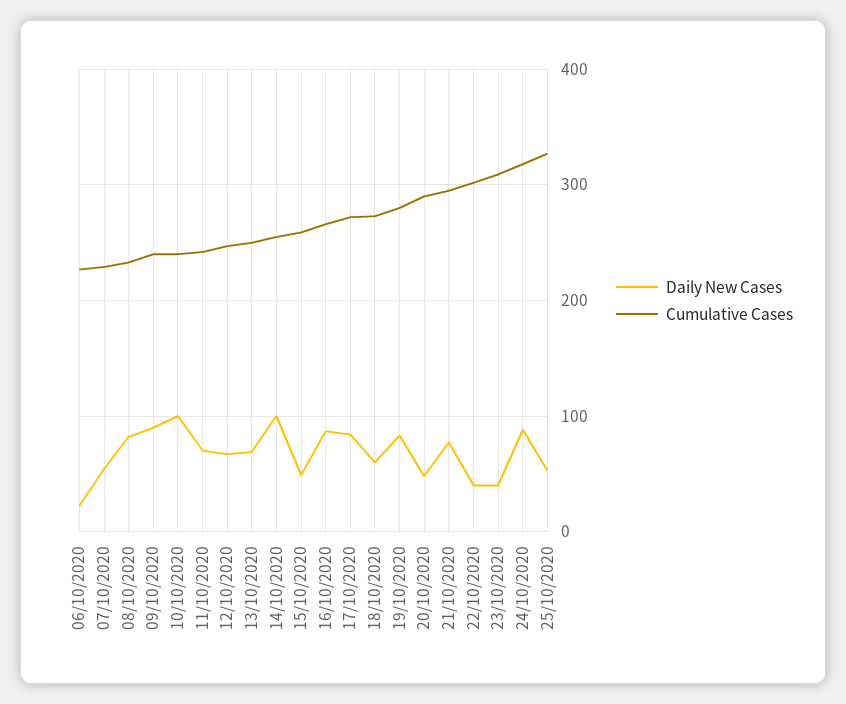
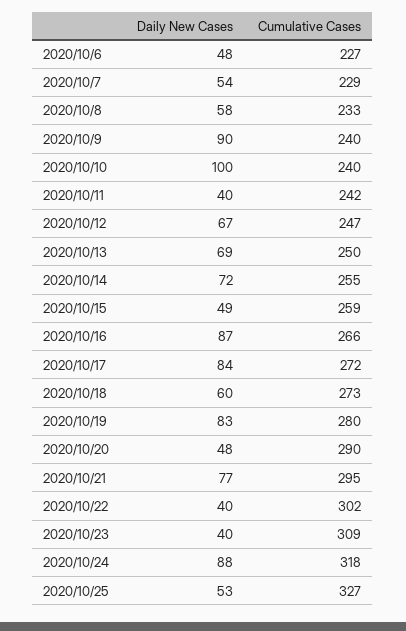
Daily New Cases, 06/10/2020: 20 -> 48
Daily New Cases, 08/10/2020: 80 -> 58
Daily New Cases, 11/10/2020: 70 -> 40
Daily New Cases, 14/10/2020: 100 -> 72

